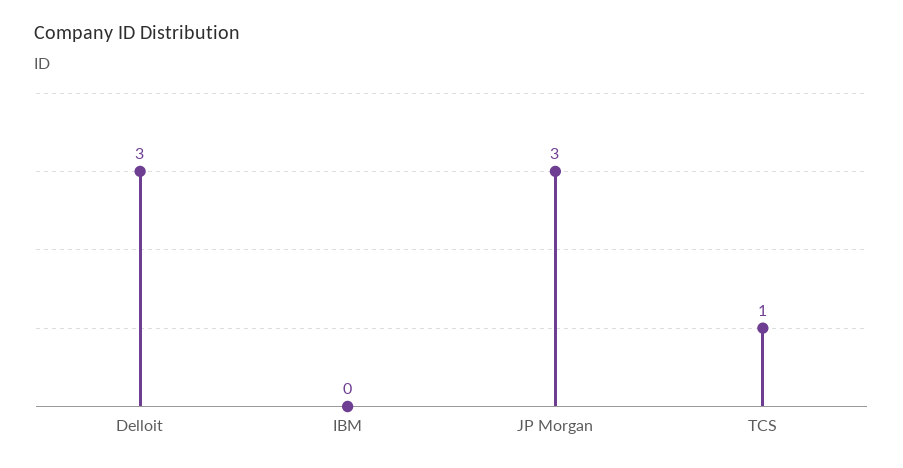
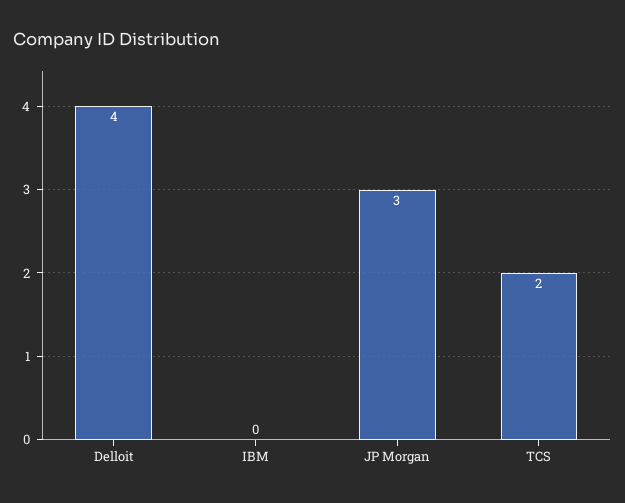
Delloit: 3 -> 4
TCS: 1 -> 2

